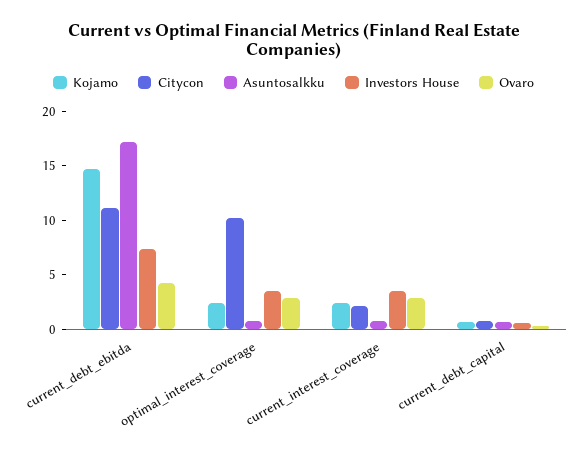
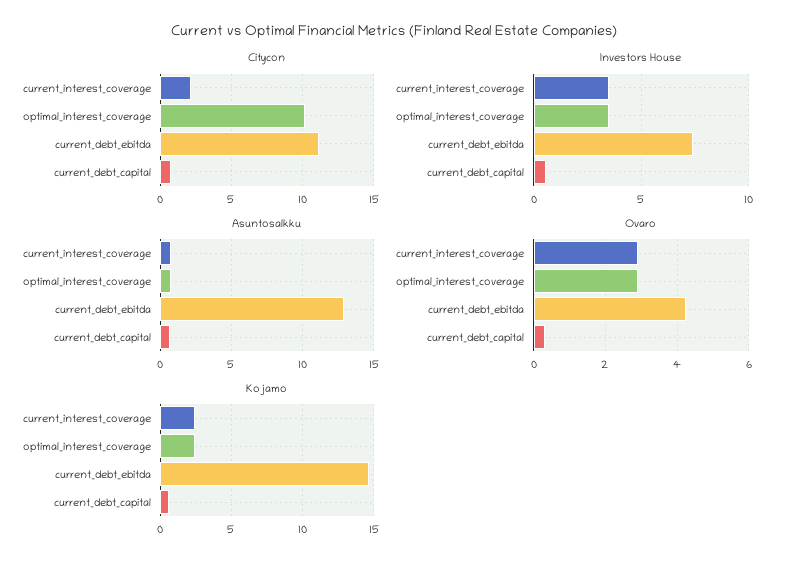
Asuntosalkku, current_debt_ebitda: 17 -> 13

